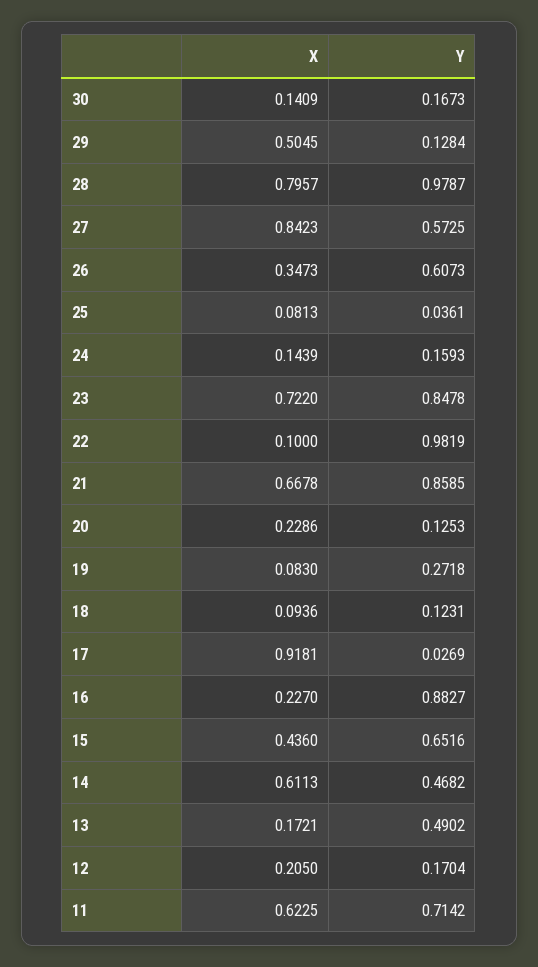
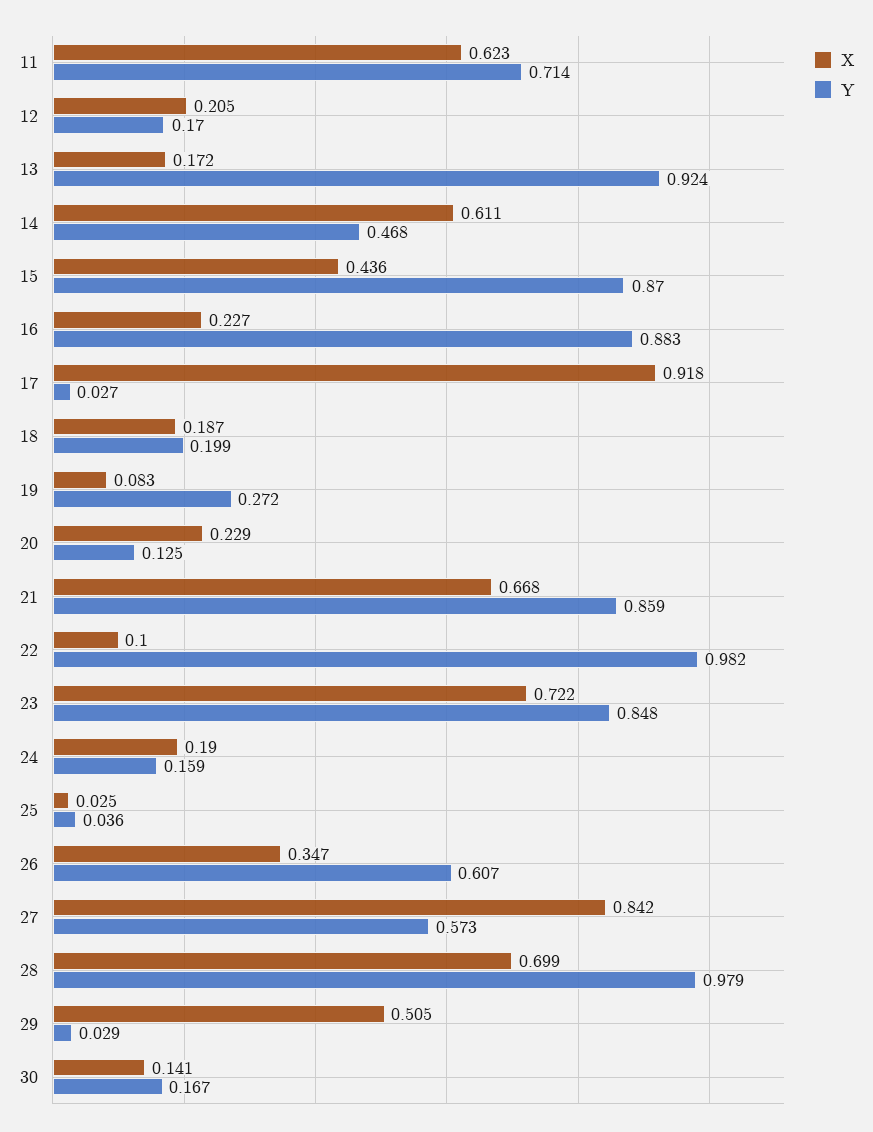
Y, 29: 0.1284 -> 0.029
X, 28: 0.7957 -> 0.699
X, 25: 0.0813 -> 0.025
X, 24: 0.1439 -> 0.19
X, 18: 0.0936 -> 0.187
Y, 18: 0.1231 -> 0.199
Y, 15: 0.6516 -> 0.87
Y, 13: 0.4902 -> 0.924

